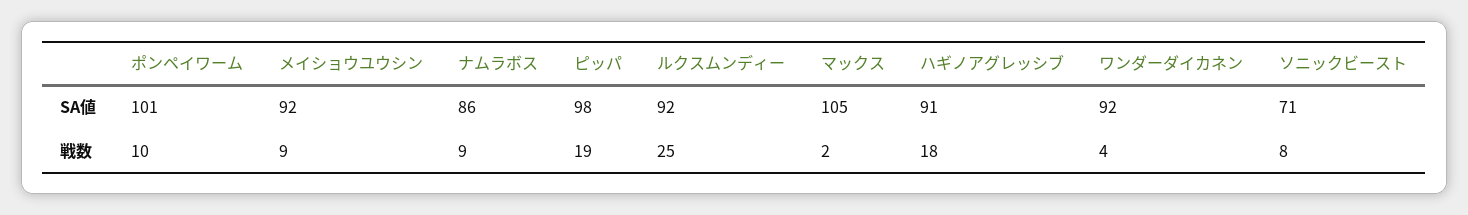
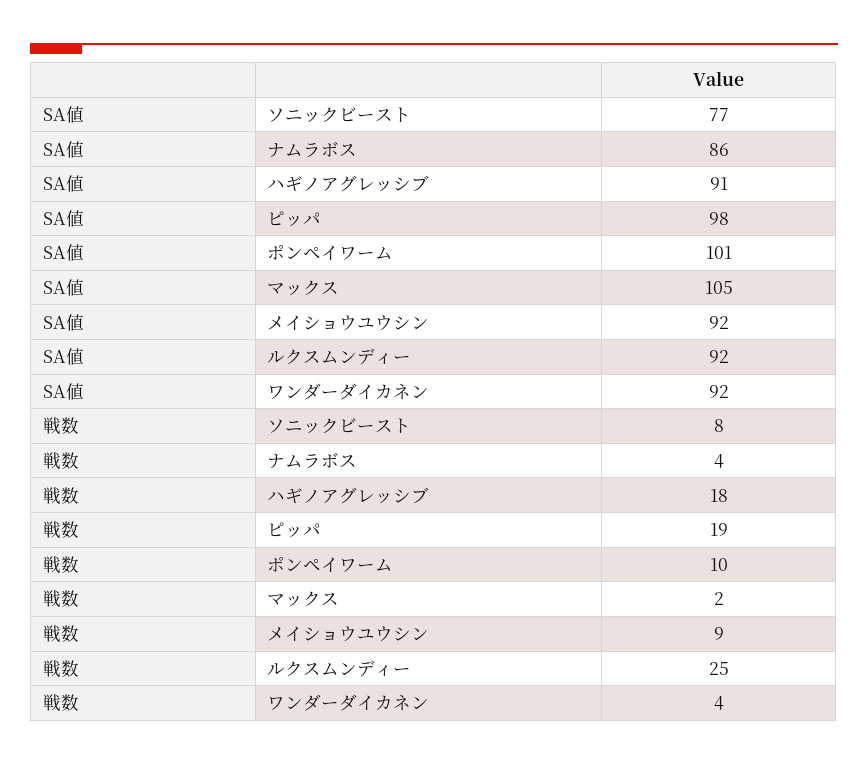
ソニックビースト, SA値: 71 -> 77
ナムラボス, 戦数: 9 -> 4

